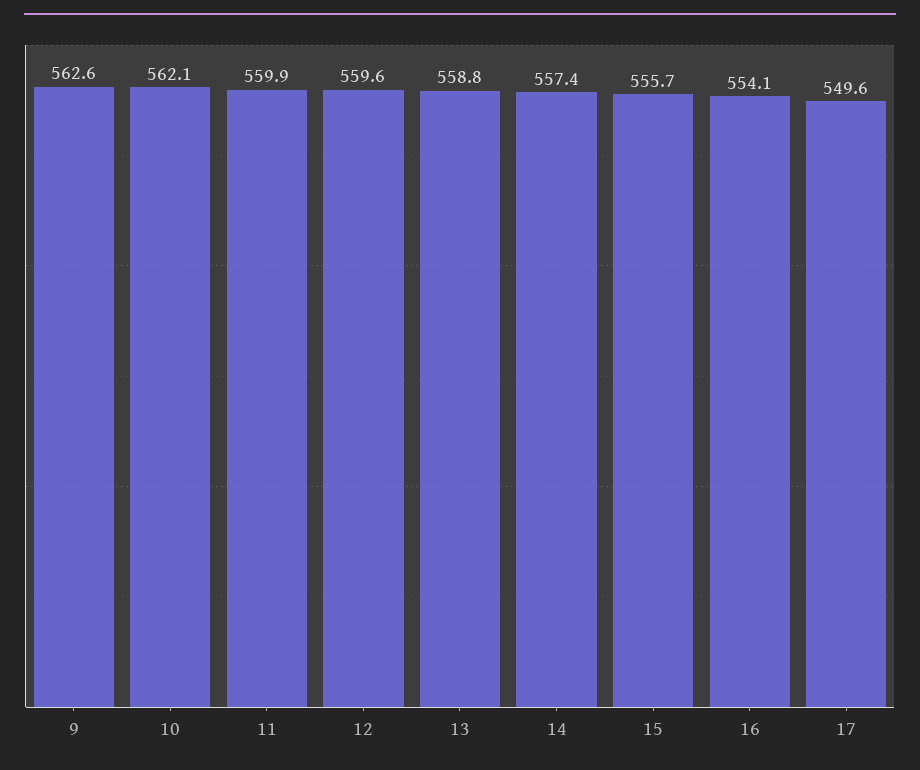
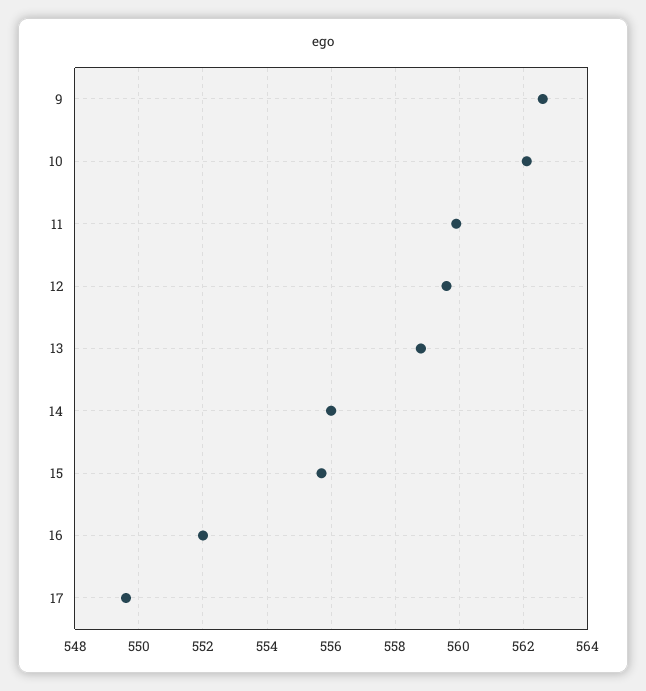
14: 557.4 -> 556
16: 554.1 -> 552

